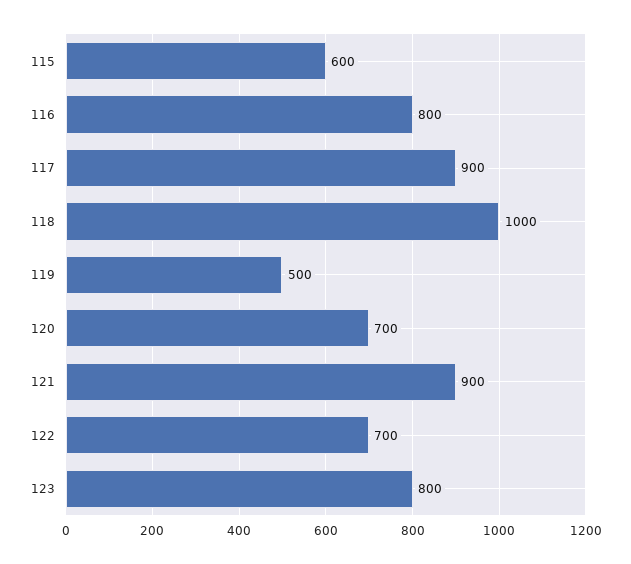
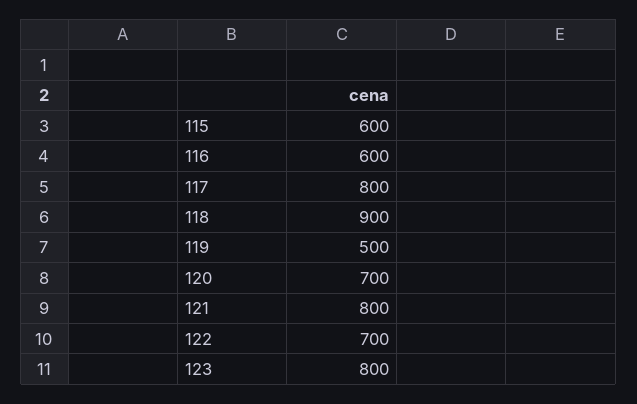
116: 800 -> 600
117: 900 -> 800
118: 1000 -> 900
121: 900 -> 800

